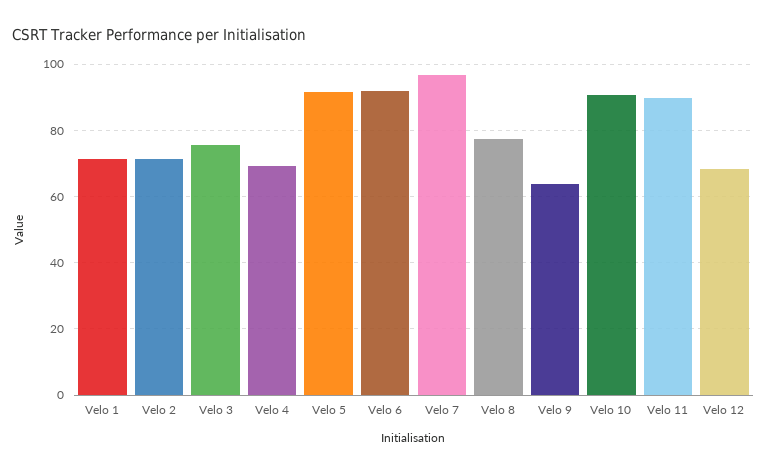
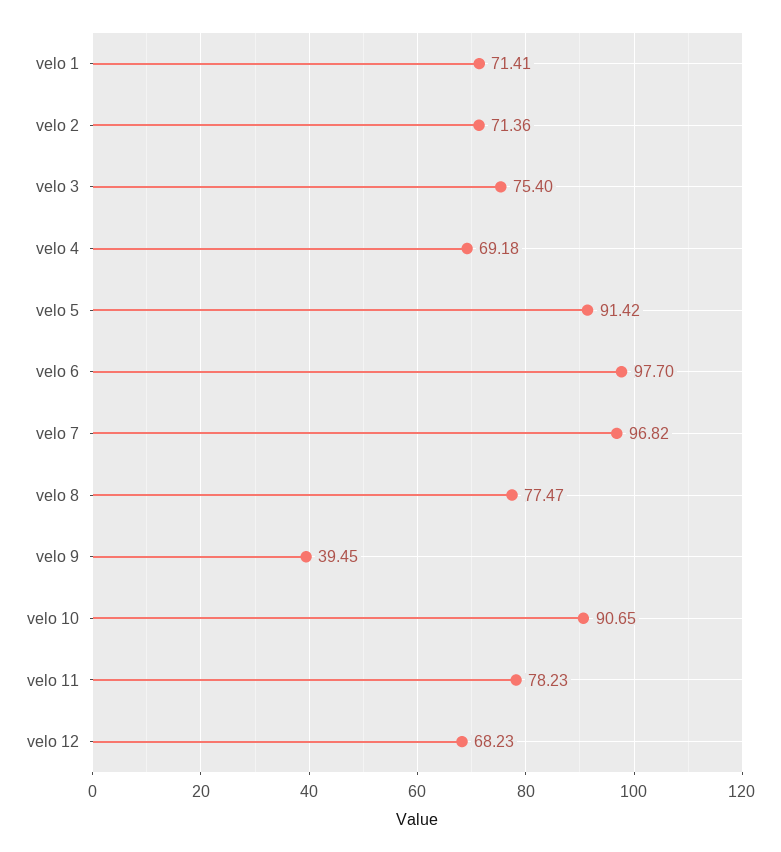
Velo 6: 92 -> 97.7
Velo 9: 64 -> 39.45
Velo 11: 90 -> 78.23

